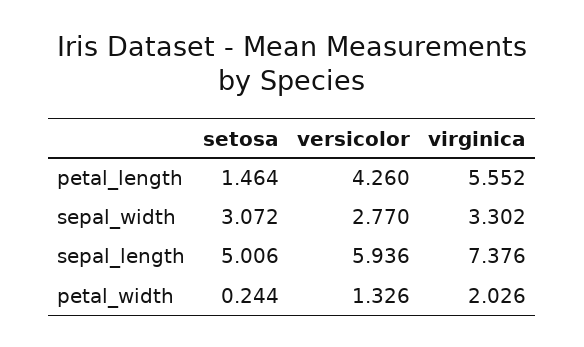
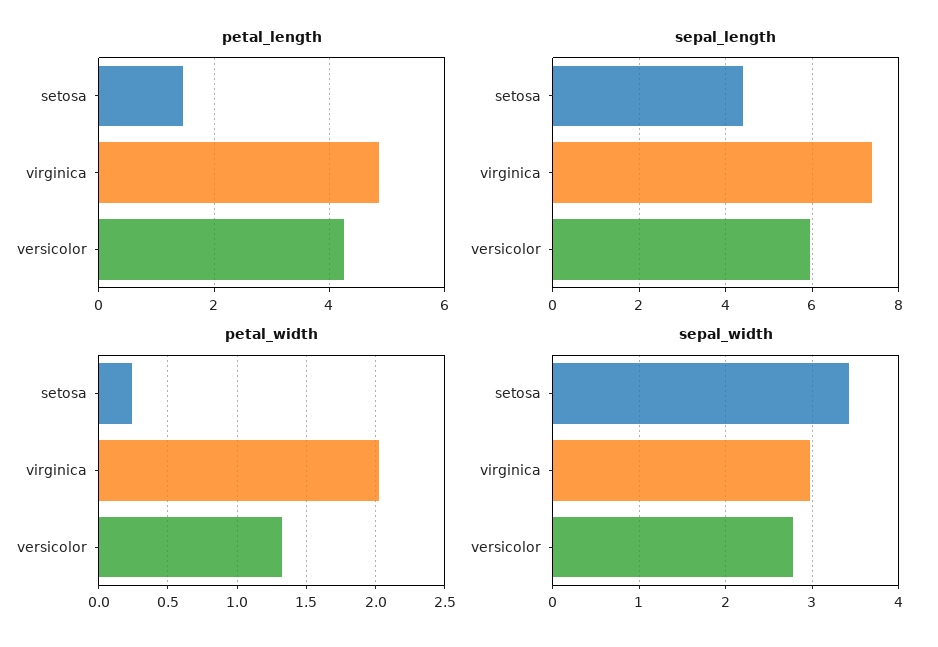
petal_length, virginica: 5.552 -> 4.8
sepal_width, setosa: 3.072 -> 3.4
sepal_width, virginica: 3.302 -> 3
sepal_length, setosa: 5.006 -> 4.4

